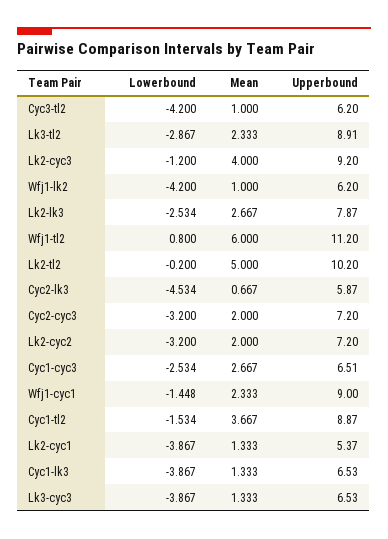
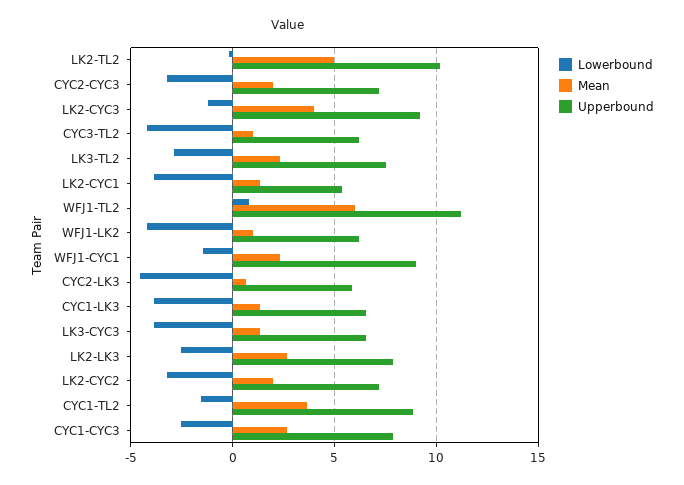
Upperbound, Lk3-tl2: 8.91 -> 7.5
Upperbound, Cyc1-cyc3: 6.51 -> 8

